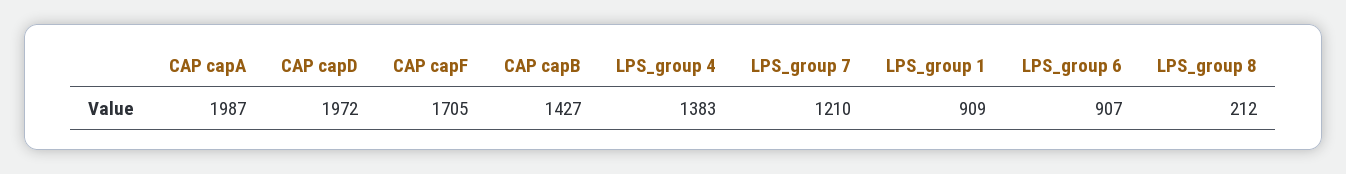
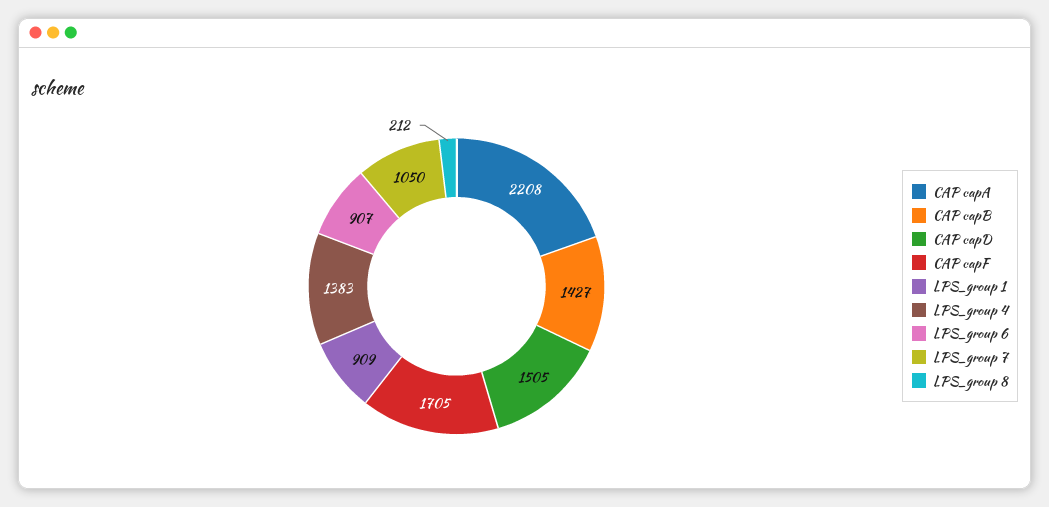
CAP capA: 1987 -> 2208
CAP capD: 1972 -> 1505
LPS_group 7: 1210 -> 1050

